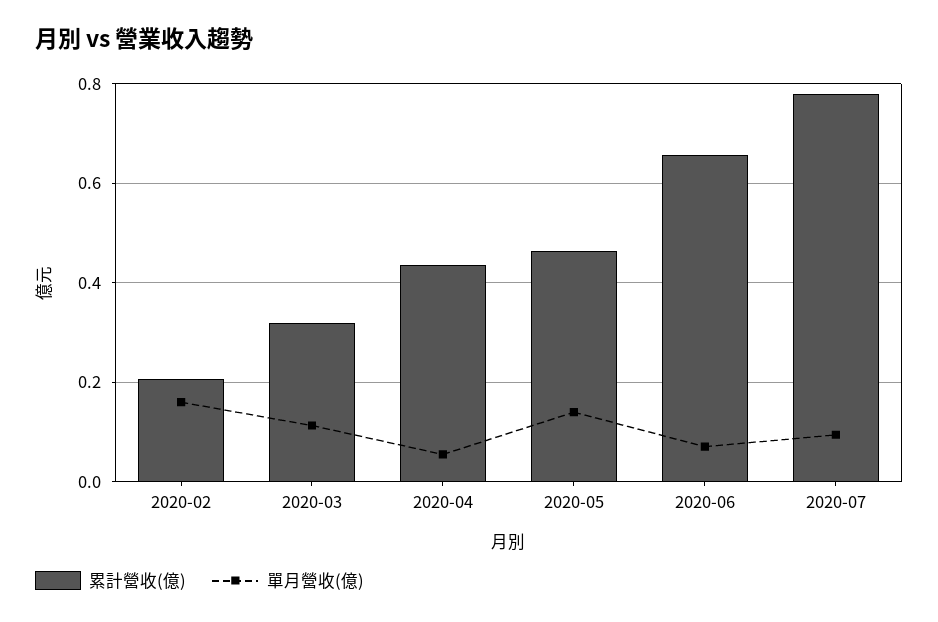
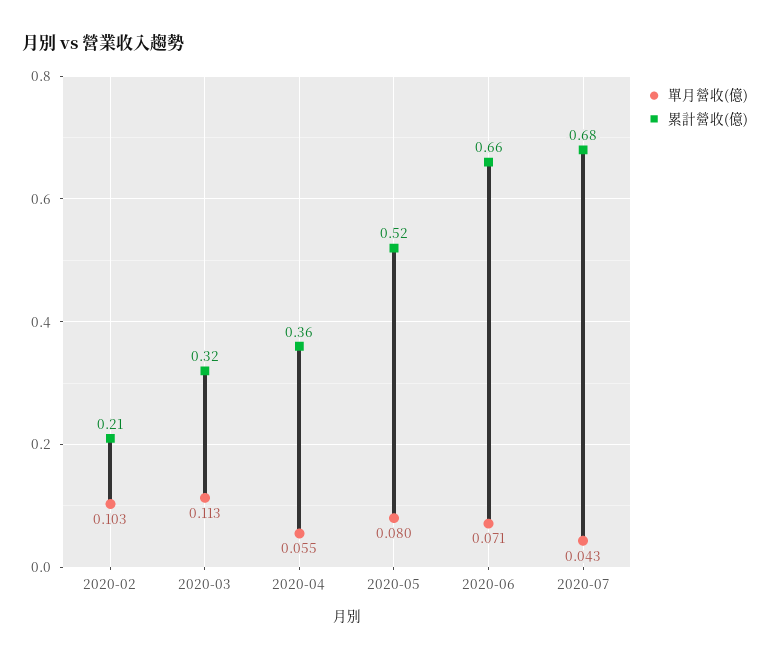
單月營收(億), 2020-02: 0.16 -> 0.103
累計營收(億), 2020-04: 0.44 -> 0.36
累計營收(億), 2020-05: 0.46 -> 0.52
單月營收(億), 2020-05: 0.14 -> 0.08
累計營收(億), 2020-07: 0.78 -> 0.68
單月營收(億), 2020-07: 0.1 -> 0.043

